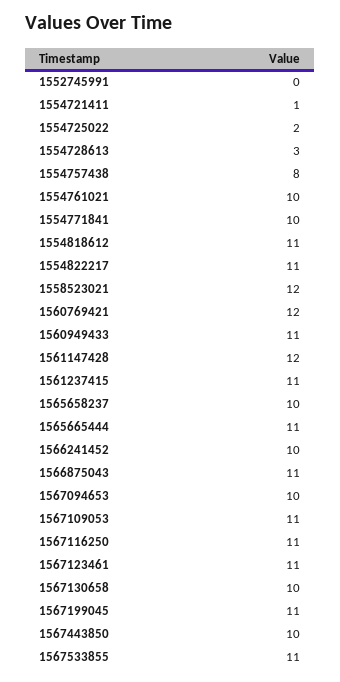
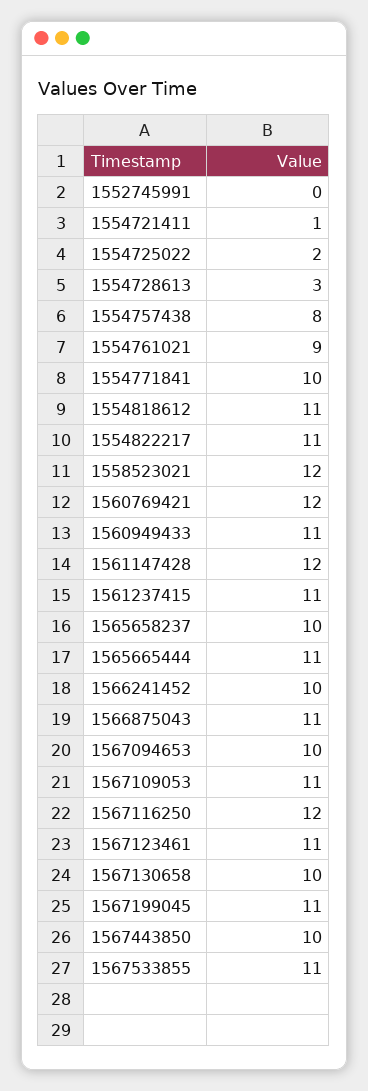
1554761021: 10 -> 9
1567116250: 11 -> 12

